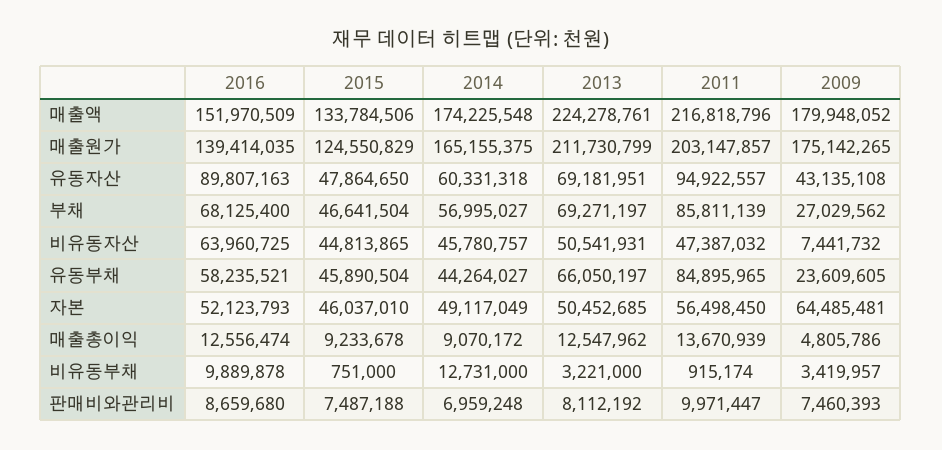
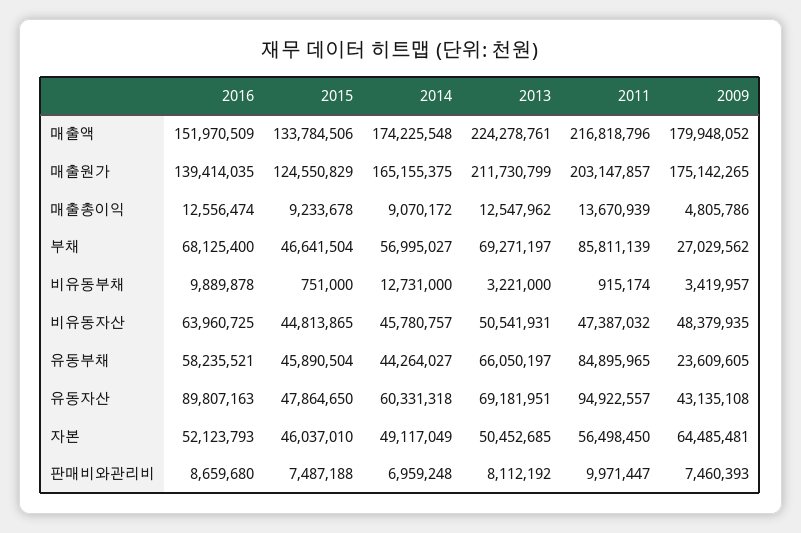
2009, 비유동자산: 7441732 -> 48379935

